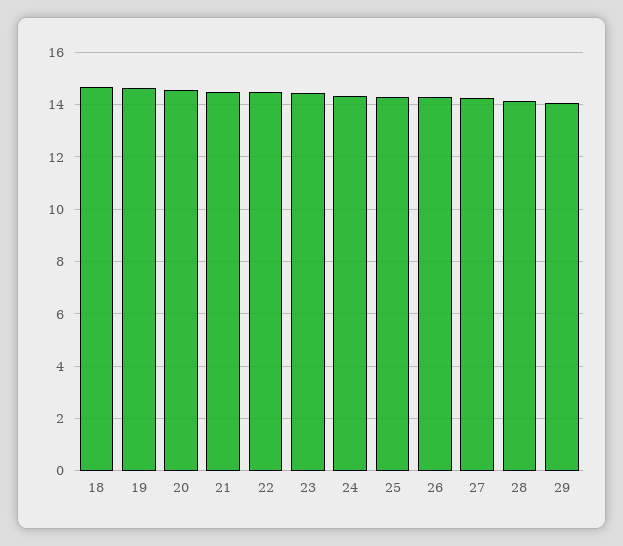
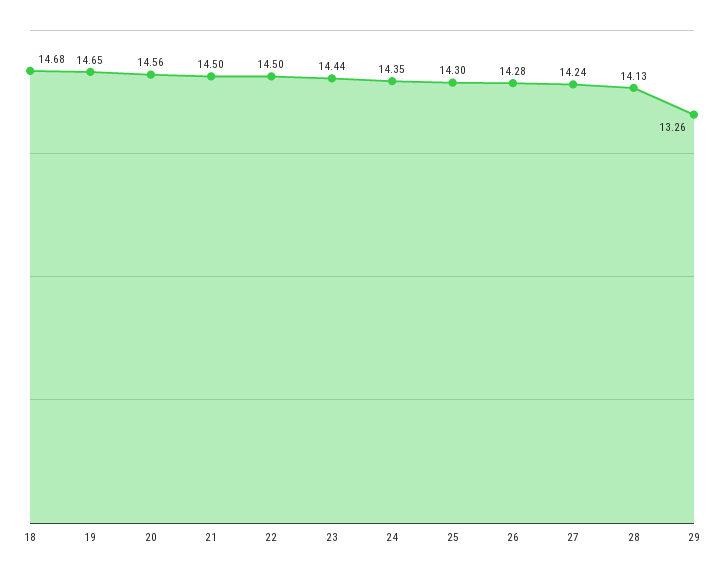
29: 14 -> 13.26

